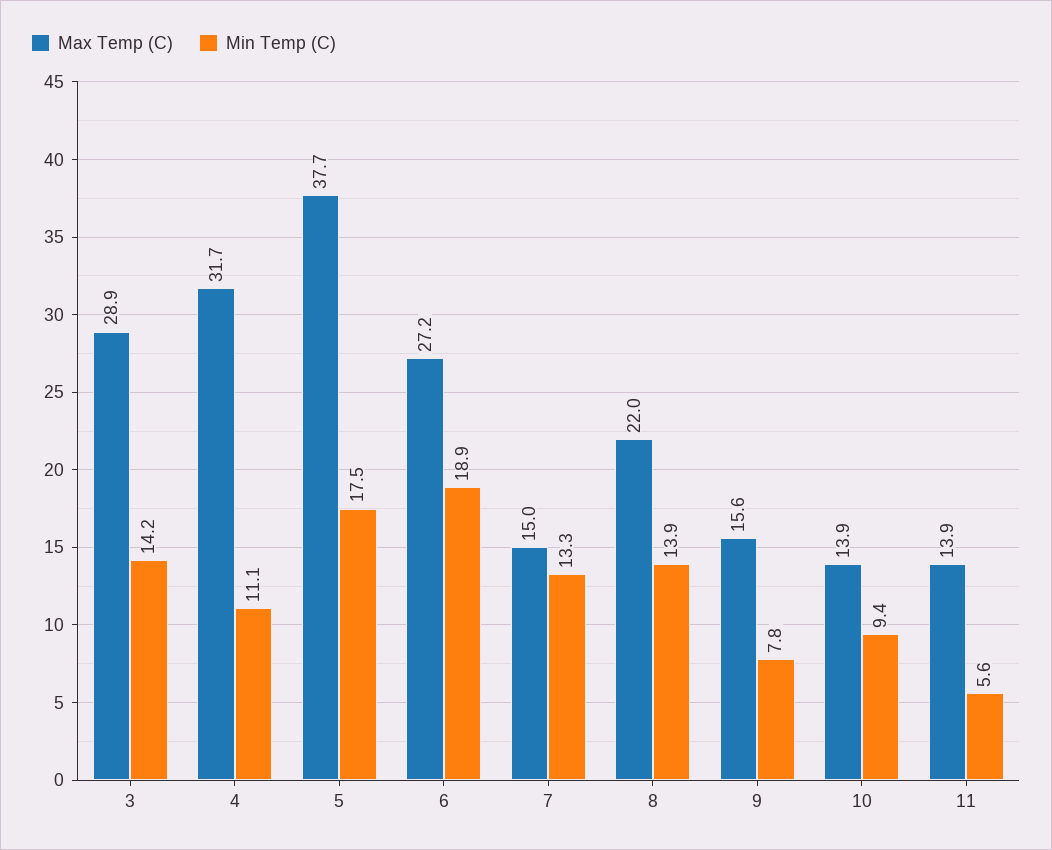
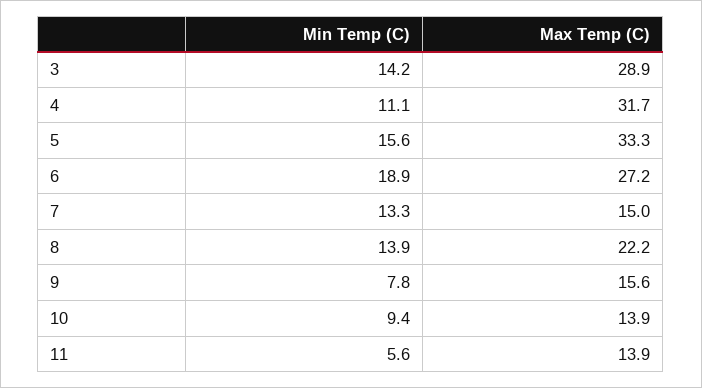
Max Temp (C), 5: 37.7 -> 33.3
Min Temp (C), 5: 17.5 -> 15.6
Max Temp (C), 8: 22 -> 22.2

